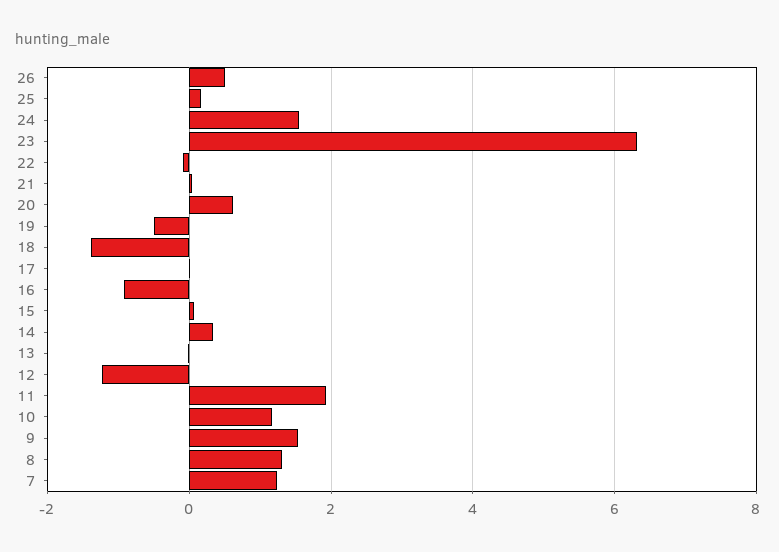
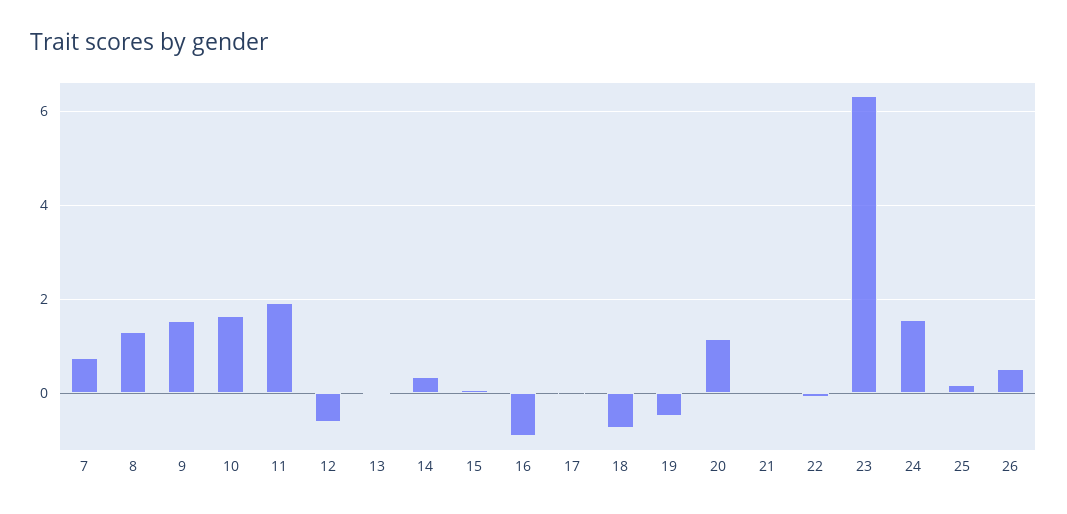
20: 0.6 -> 1.2
18: -1.4 -> -0.8
12: -1.2 -> -0.6
10: 1.2 -> 1.6
7: 1.2 -> 0.8

